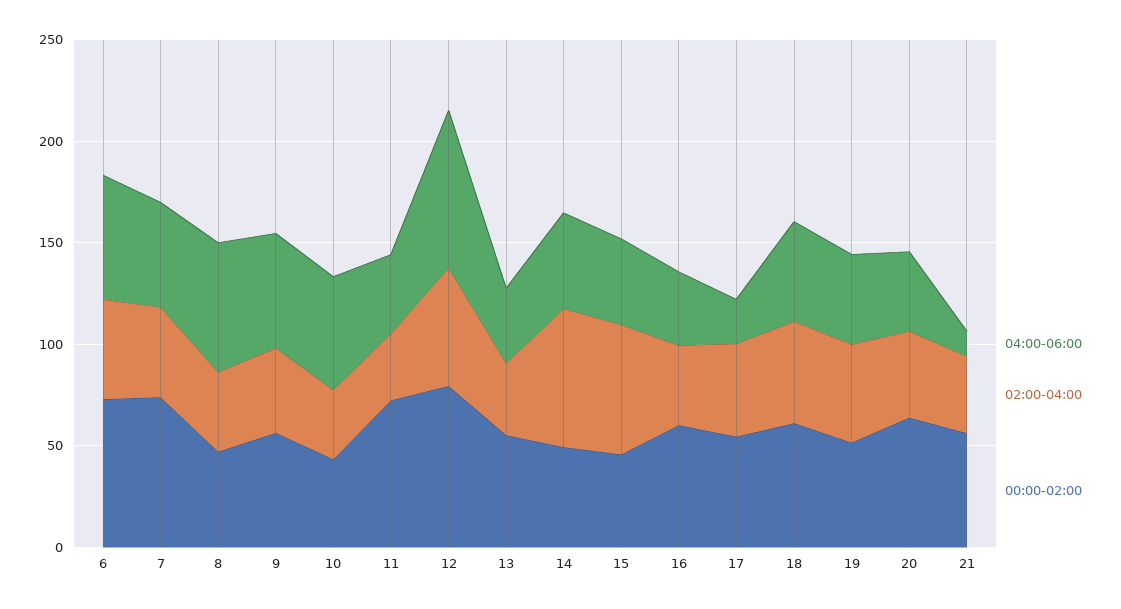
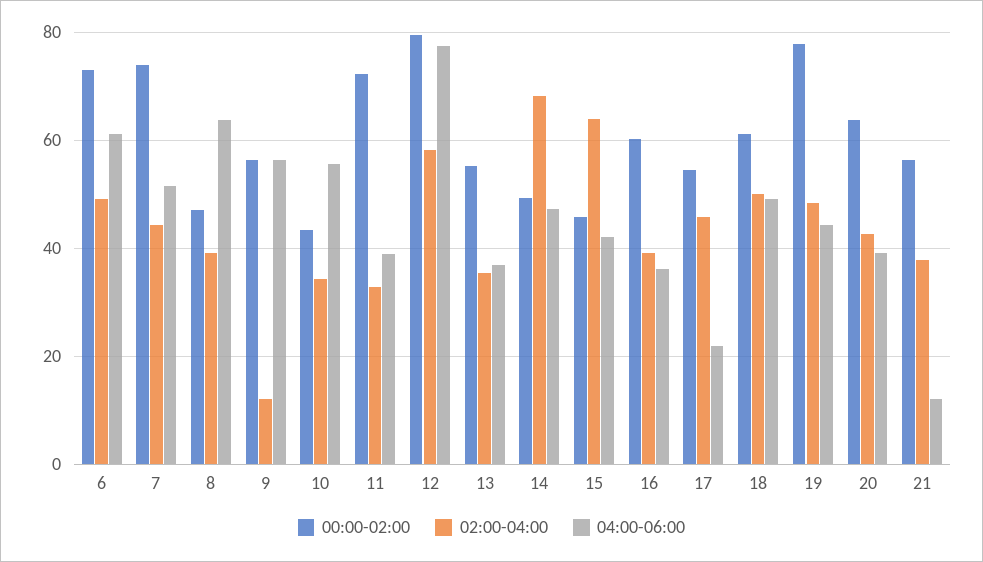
02:00-04:00, 9: 40 -> 12
00:00-02:00, 19: 50 -> 78

